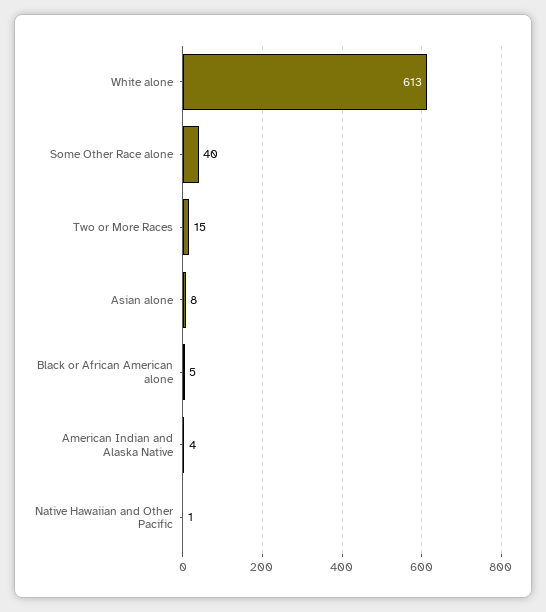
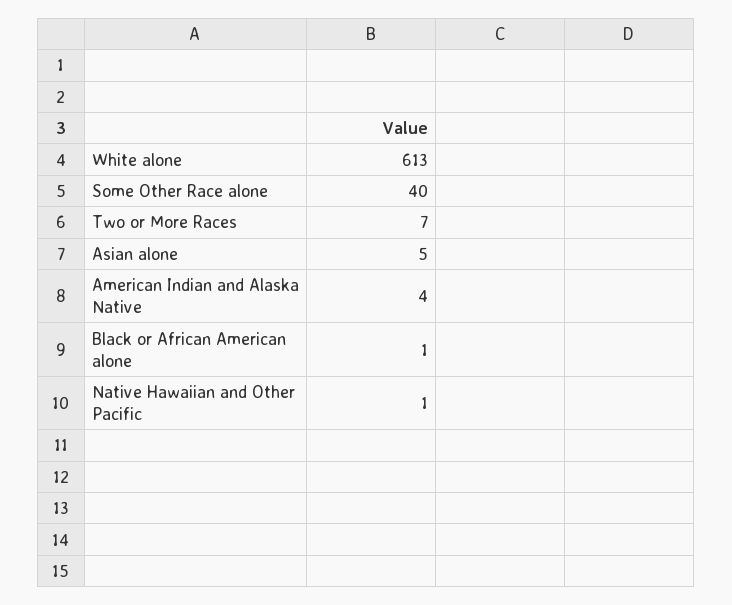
Two or More Races: 15 -> 7
Asian alone: 8 -> 5
Black or African American alone: 5 -> 1

